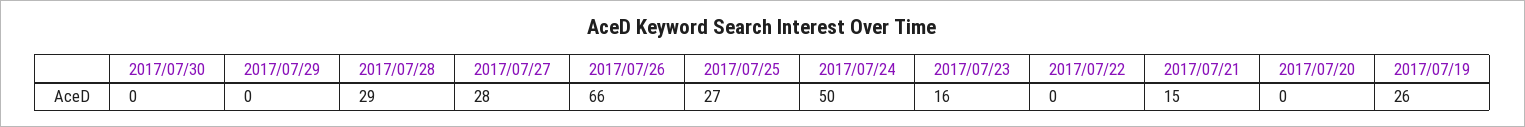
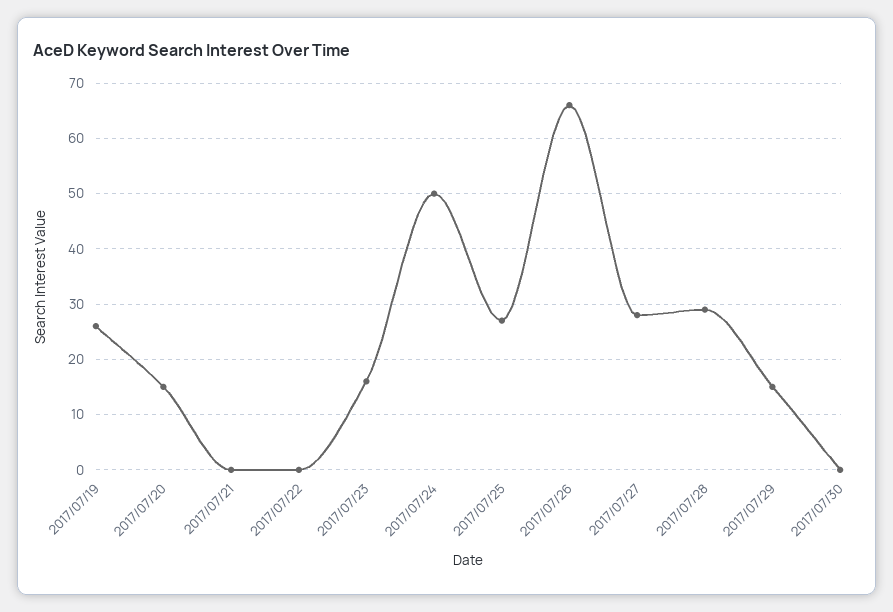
2017/07/29: 0 -> 15
2017/07/21: 15 -> 0
2017/07/20: 0 -> 15

